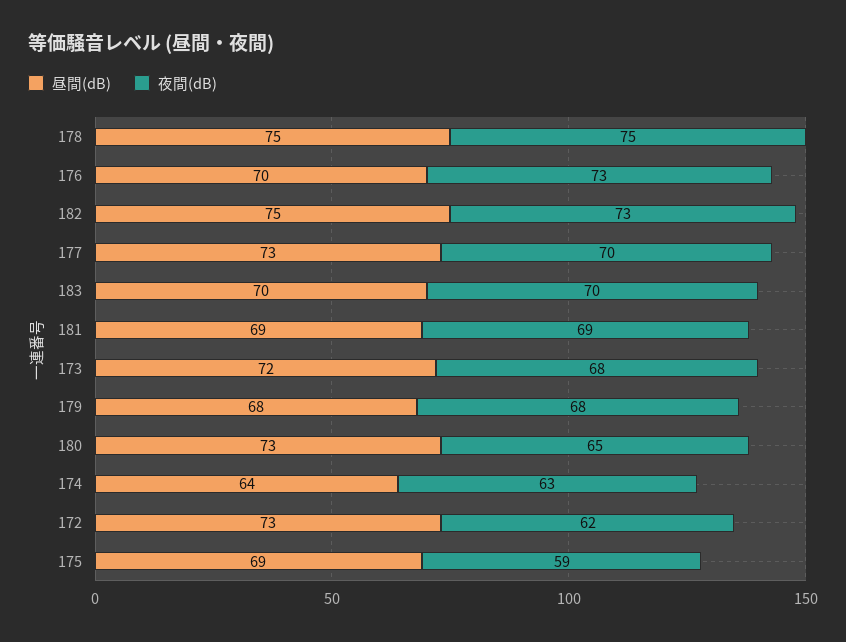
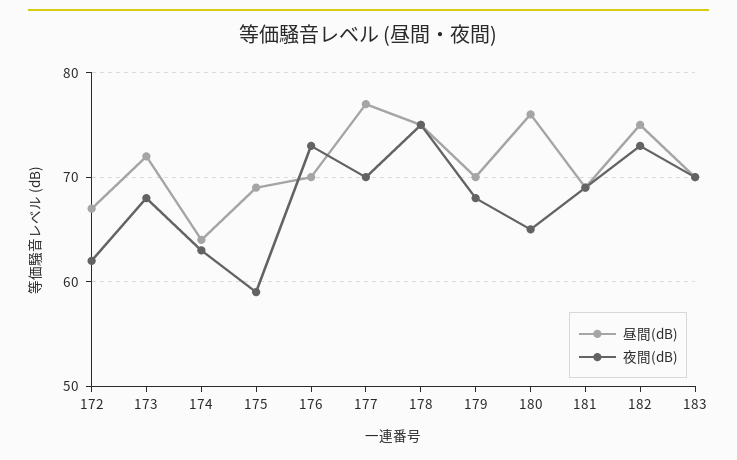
昼間(dB), 177: 73 -> 77
昼間(dB), 179: 68 -> 70
昼間(dB), 180: 73 -> 76
昼間(dB), 172: 73 -> 67

